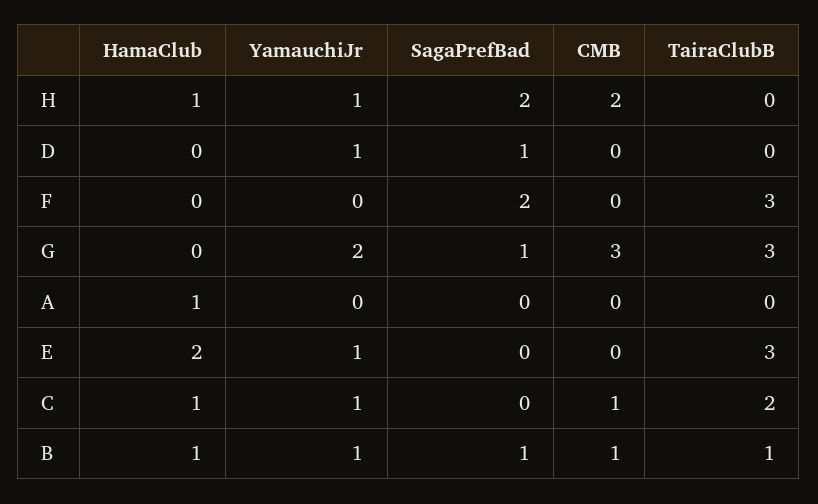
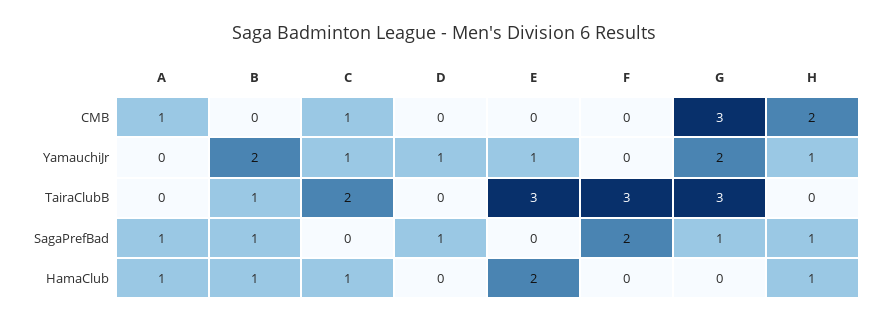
SagaPrefBad, H: 2 -> 1
SagaPrefBad, A: 0 -> 1
CMB, A: 0 -> 1
YamauchiJr, B: 1 -> 2
CMB, B: 1 -> 0

